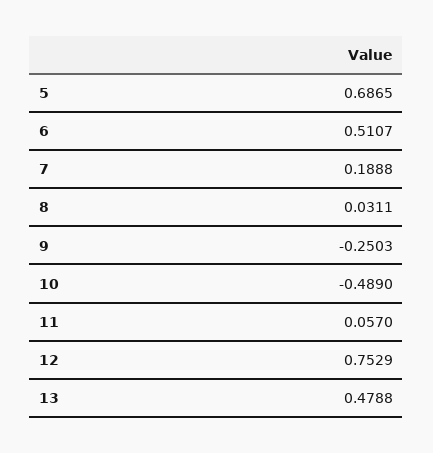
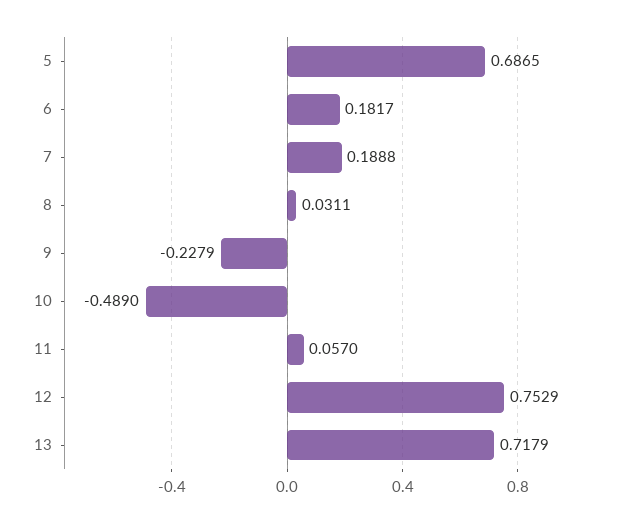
6: 0.5107 -> 0.1817
9: -0.2503 -> -0.2279
13: 0.4788 -> 0.7179

